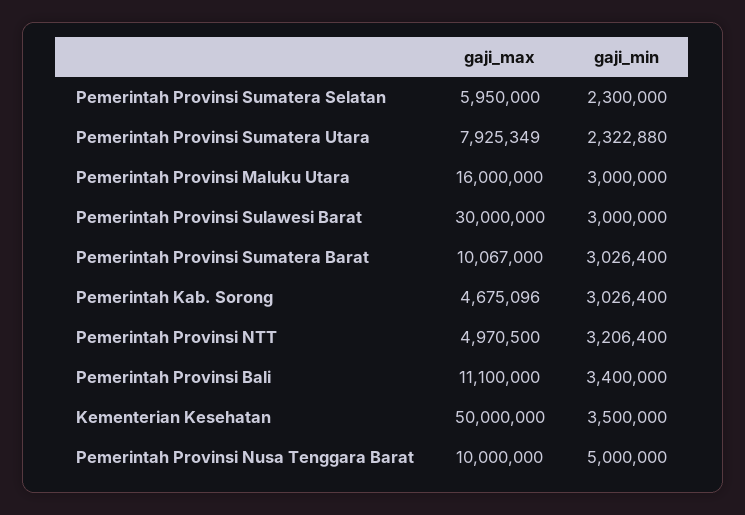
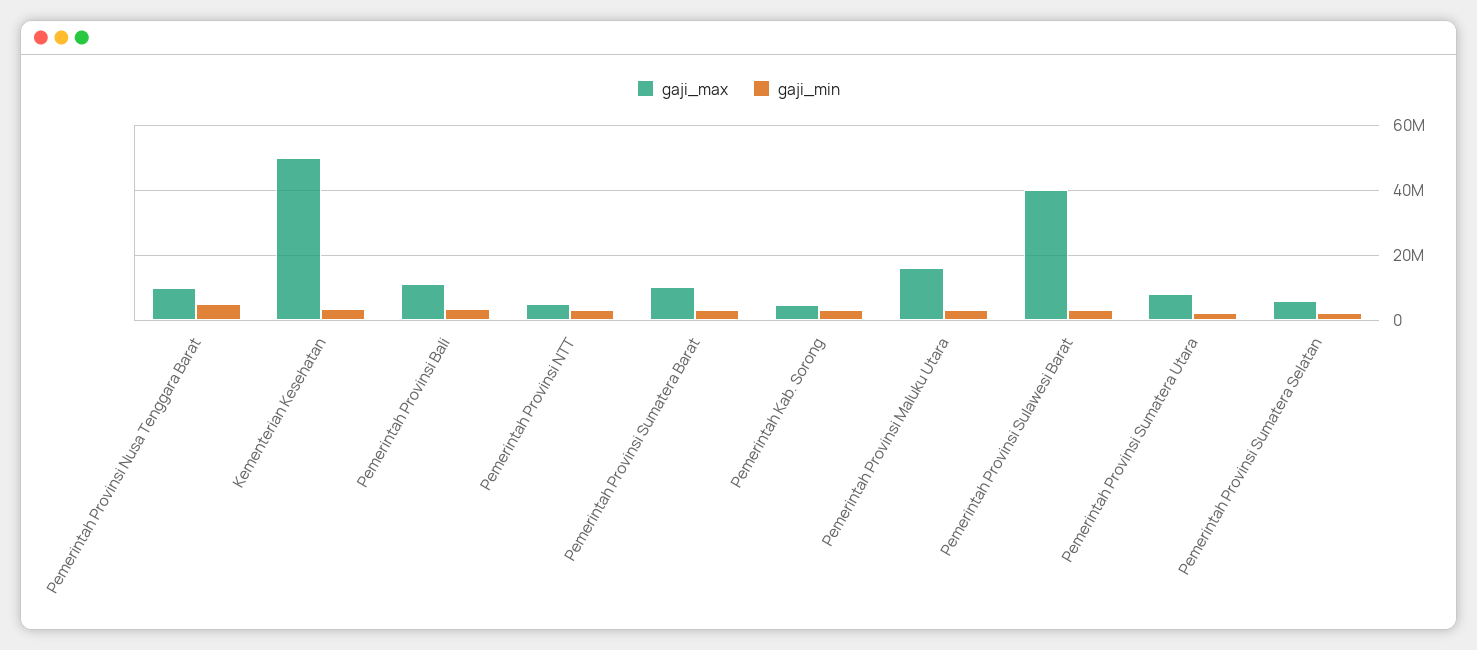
gaji_max, Pemerintah Provinsi Sulawesi Barat: 30000000 -> 40000000

